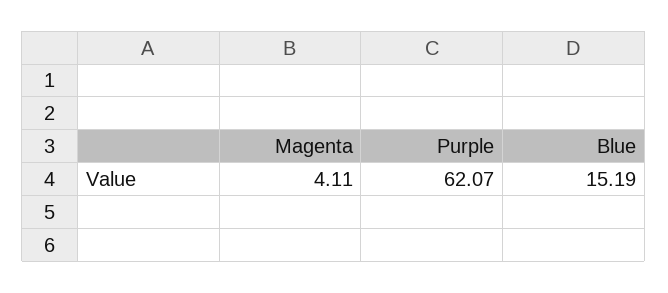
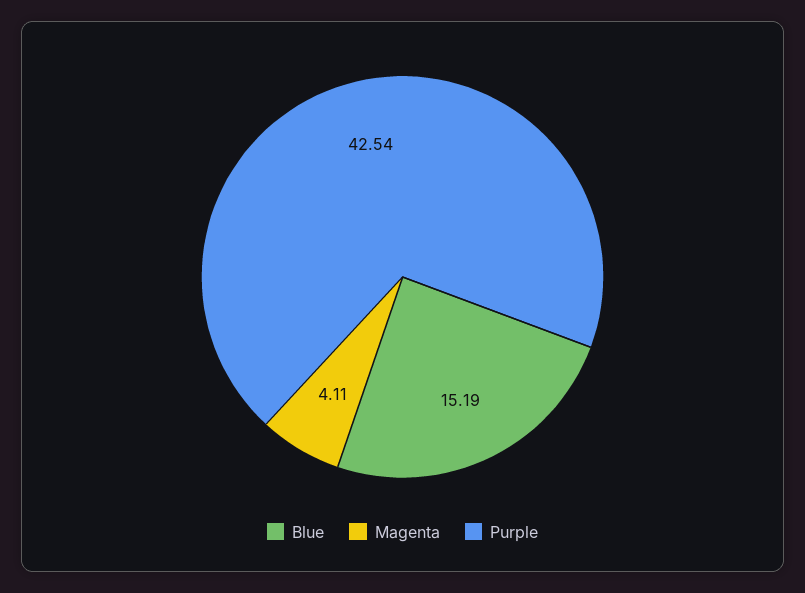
Purple: 62.07 -> 42.54

